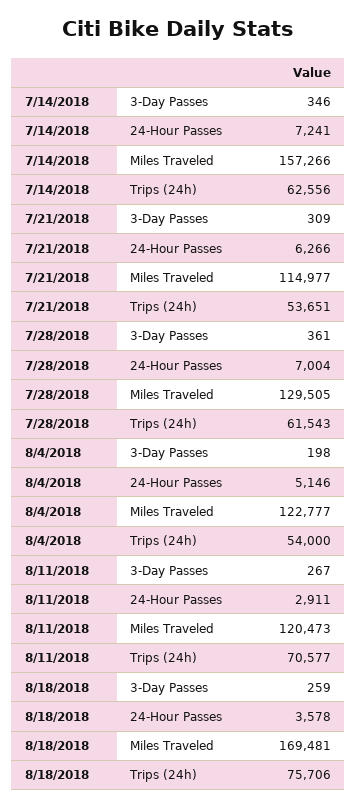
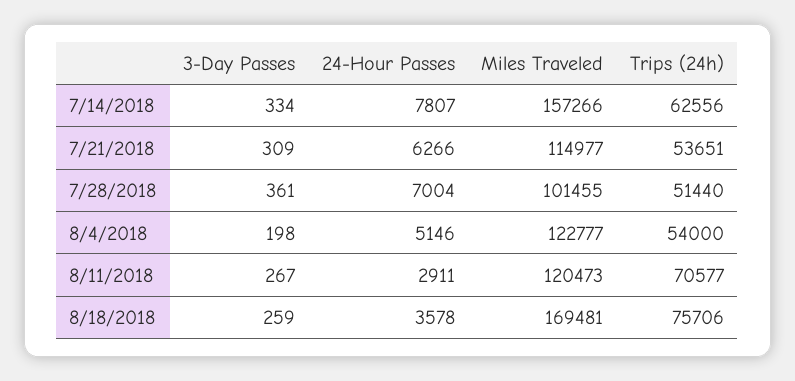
7/14/2018, 3-Day Passes: 346 -> 334
7/14/2018, 24-Hour Passes: 7241 -> 7807
7/28/2018, Miles Traveled: 129505 -> 101455
7/28/2018, Trips (24h): 61543 -> 51440

